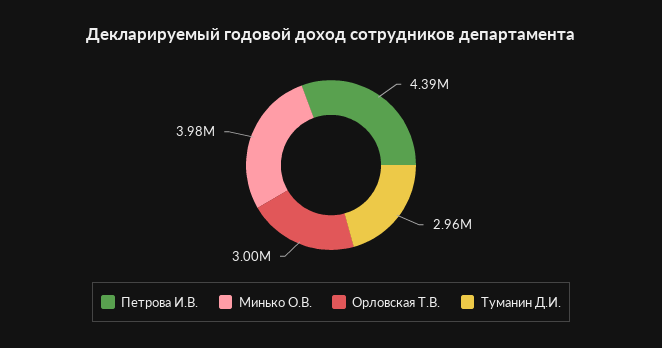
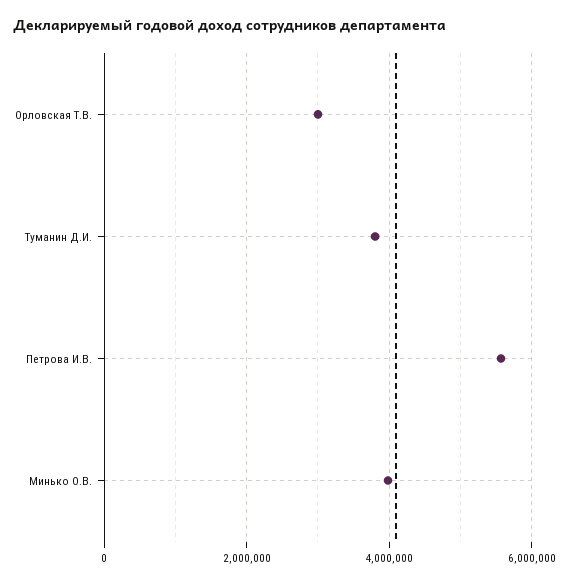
Петрова И.В.: 4390000 -> 5600000
Туманин Д.И.: 2960000 -> 3800000

